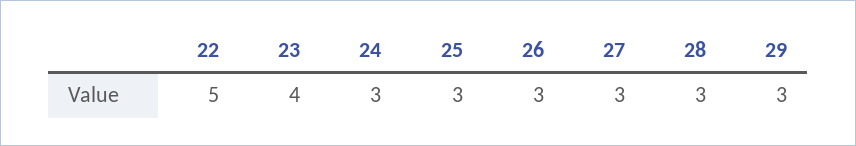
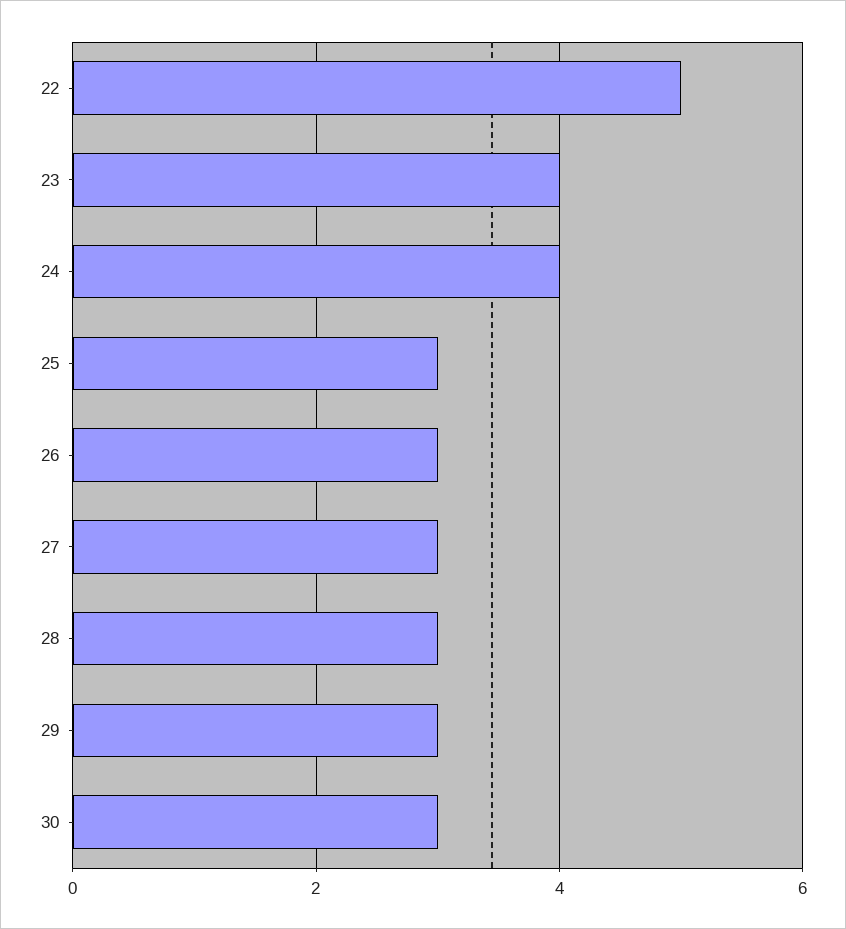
24: 3 -> 4
30: none -> 3

